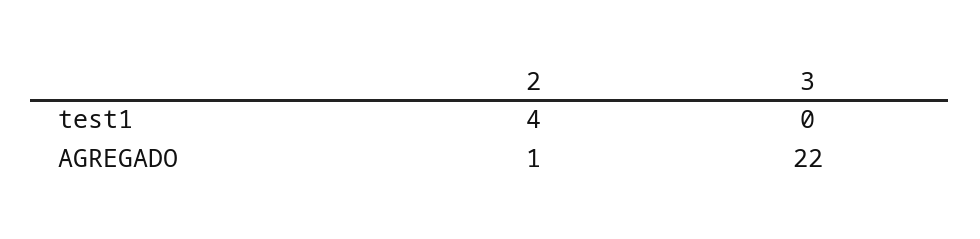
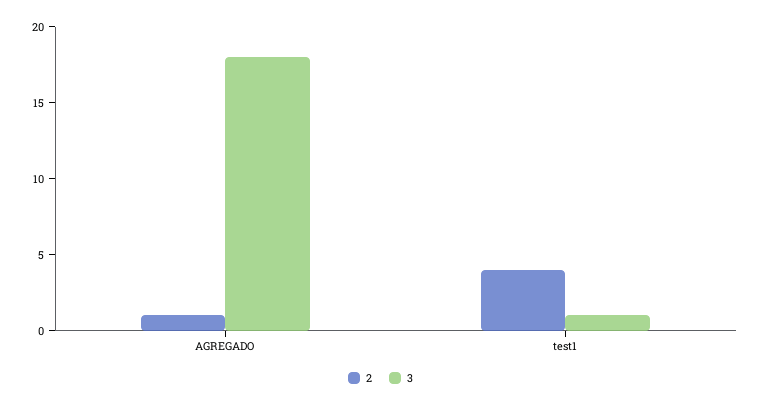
3, test1: 0 -> 1
3, AGREGADO: 22 -> 18

